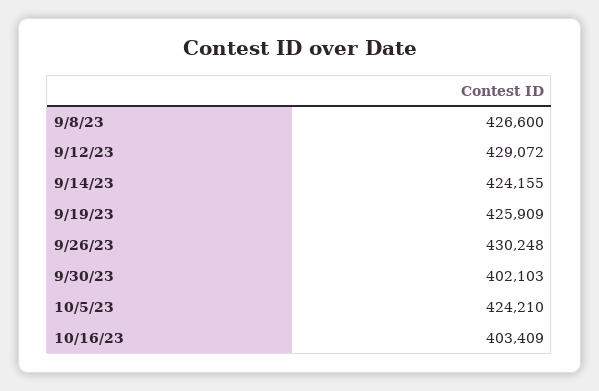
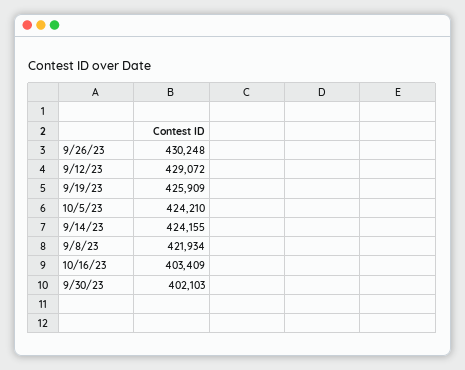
9/8/23: 426600 -> 421934

